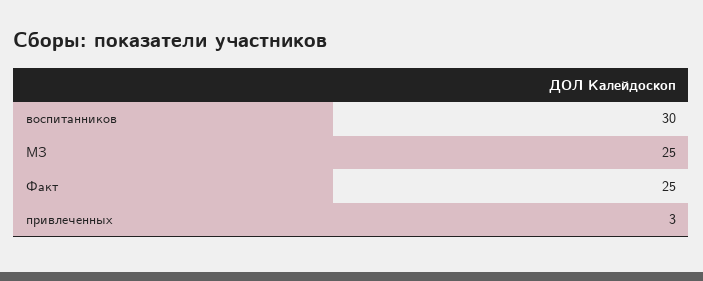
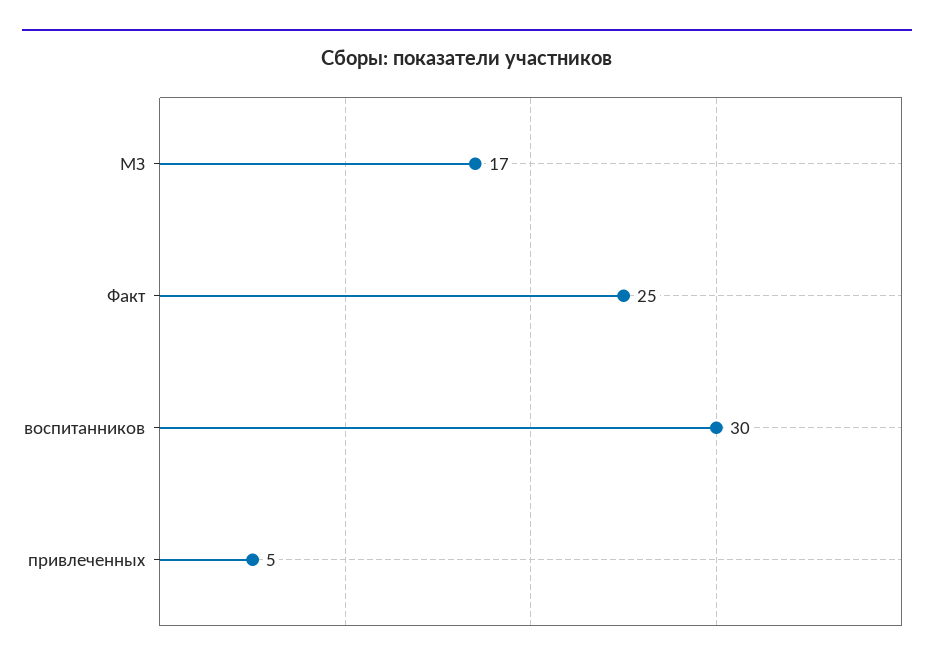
МЗ: 25 -> 17
привлеченных: 3 -> 5

